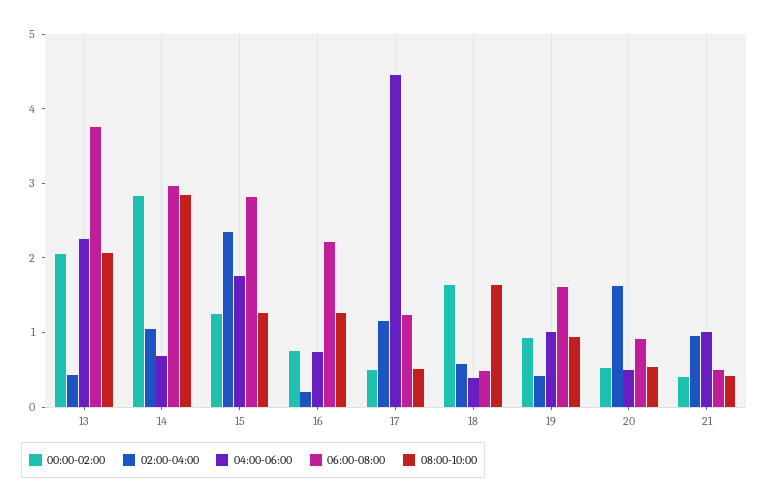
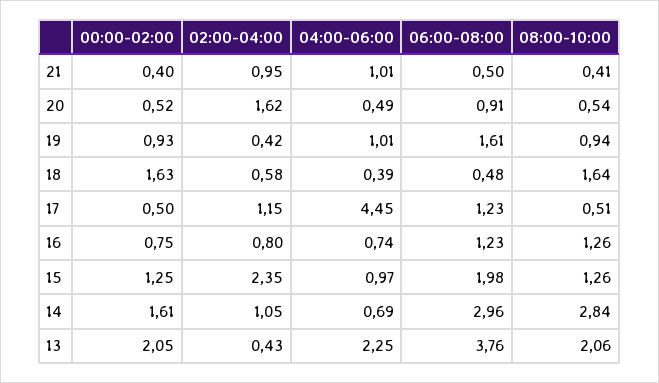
00:00-02:00, 14: 2.8 -> 1.61
04:00-06:00, 15: 1.8 -> 0.97
06:00-08:00, 15: 2.8 -> 1.98
02:00-04:00, 16: 0.2 -> 0.8
06:00-08:00, 16: 2.2 -> 1.23

